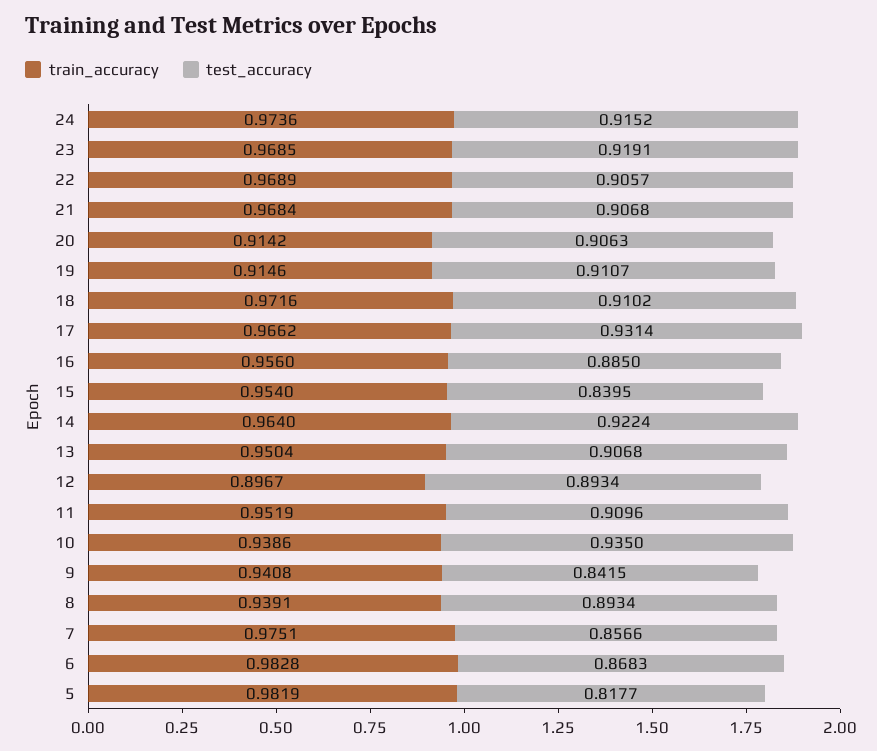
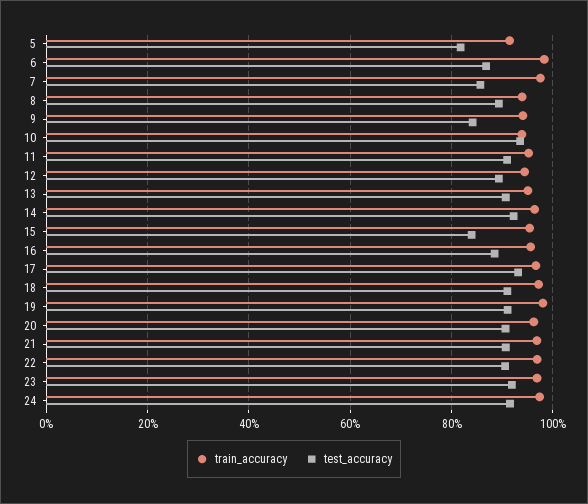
train_accuracy, 20: 0.9142 -> 0.96
train_accuracy, 19: 0.9146 -> 0.98
train_accuracy, 12: 0.8967 -> 0.94
train_accuracy, 5: 0.9819 -> 0.92

